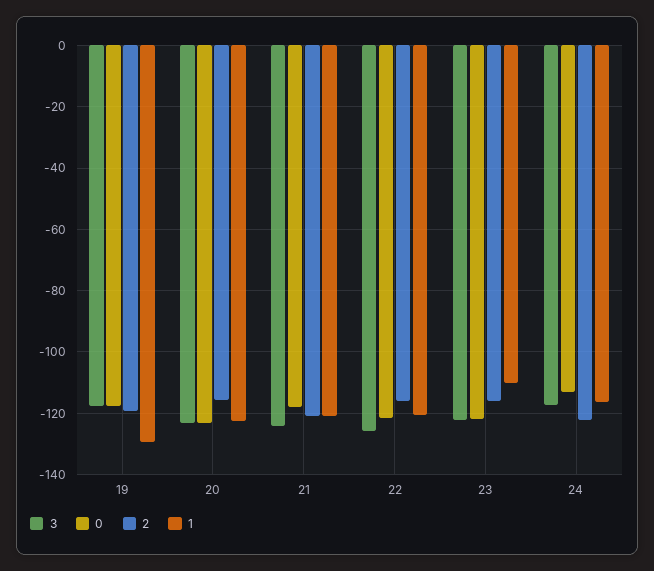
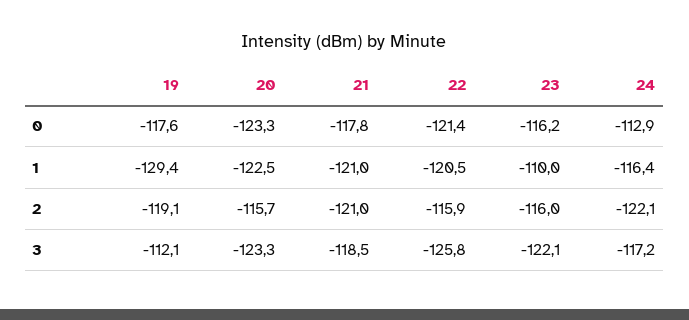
3, 19: -118 -> -112.1
3, 21: -124 -> -118.5
0, 23: -122 -> -116.2

